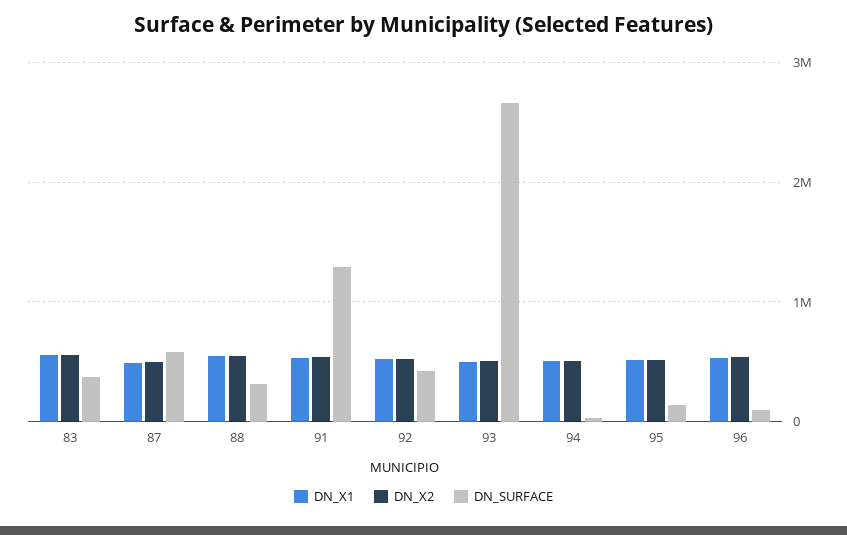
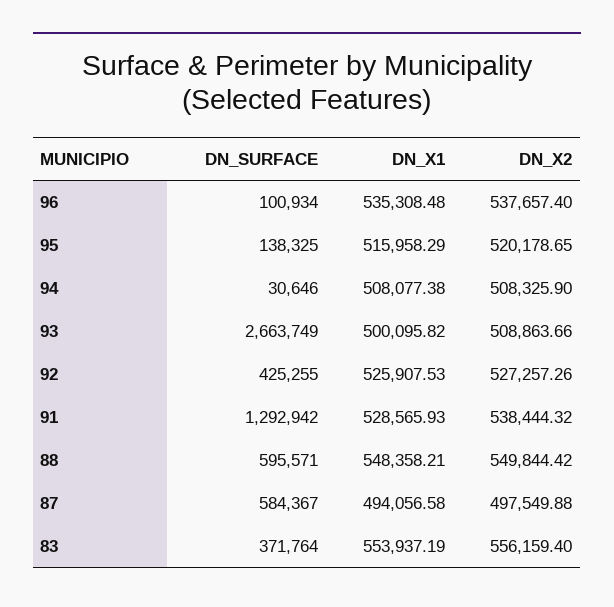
DN_SURFACE, 88: 300000 -> 595571

